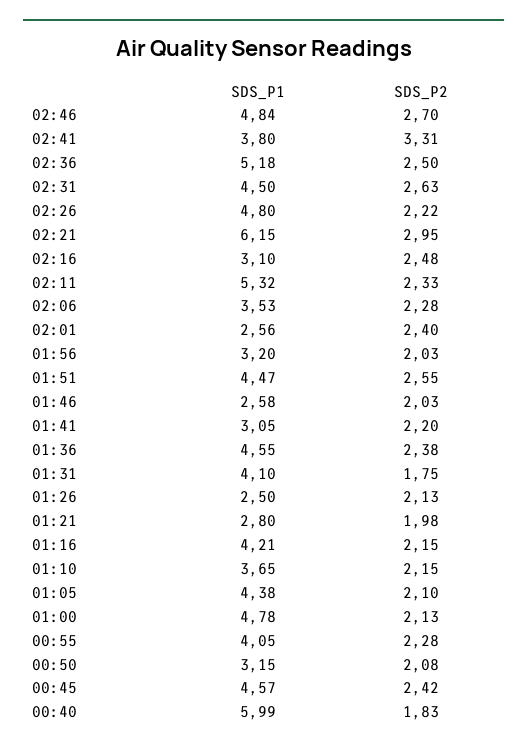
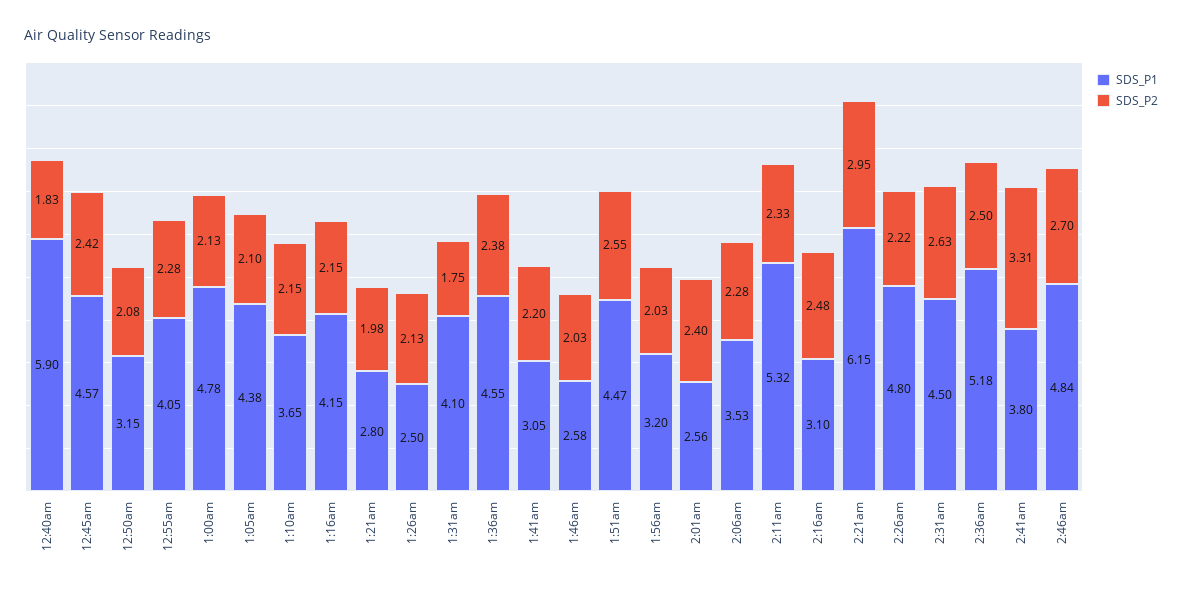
SDS_P1, 01:16: 4.21 -> 4.15
SDS_P1, 00:40: 5.99 -> 5.9

